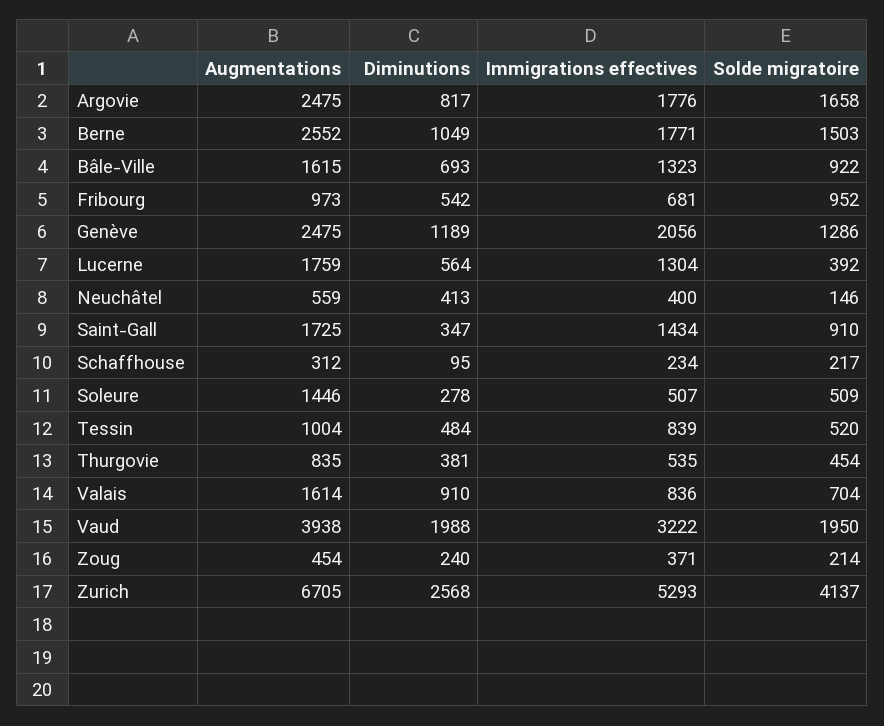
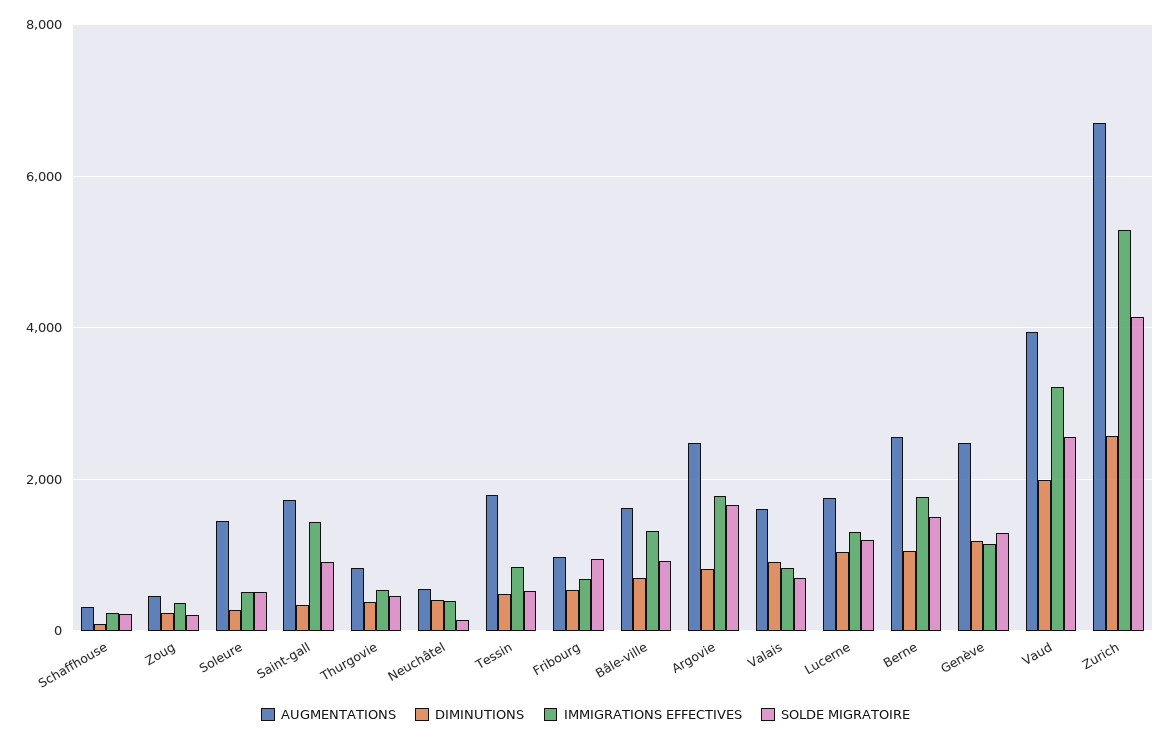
Immigrations effectives, Genève: 2056 -> 1200
Diminutions, Lucerne: 564 -> 1000
Solde migratoire, Lucerne: 392 -> 1200
Augmentations, Tessin: 1004 -> 1800
Solde migratoire, Vaud: 1950 -> 2600

